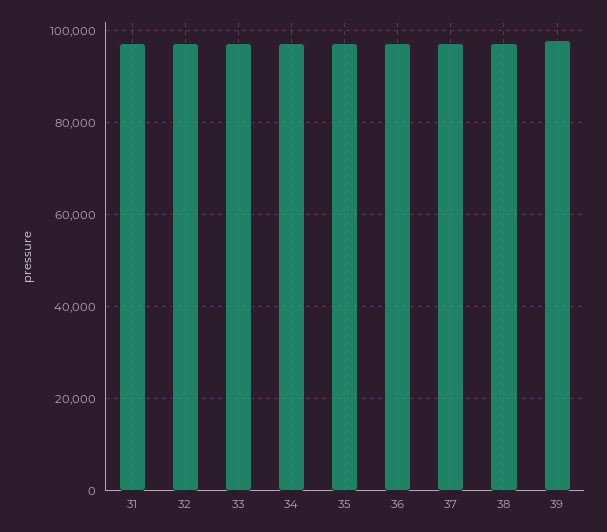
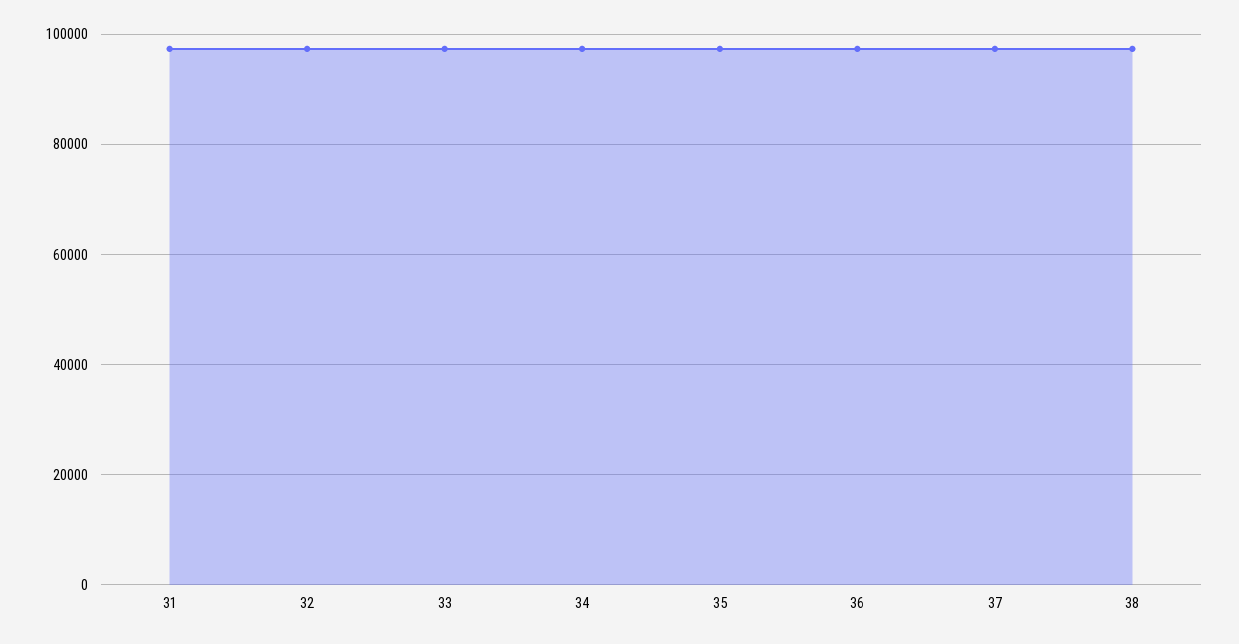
39: 98000 -> none

